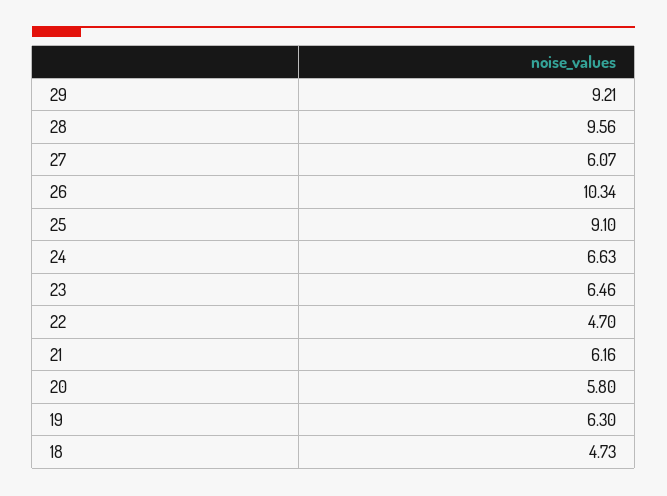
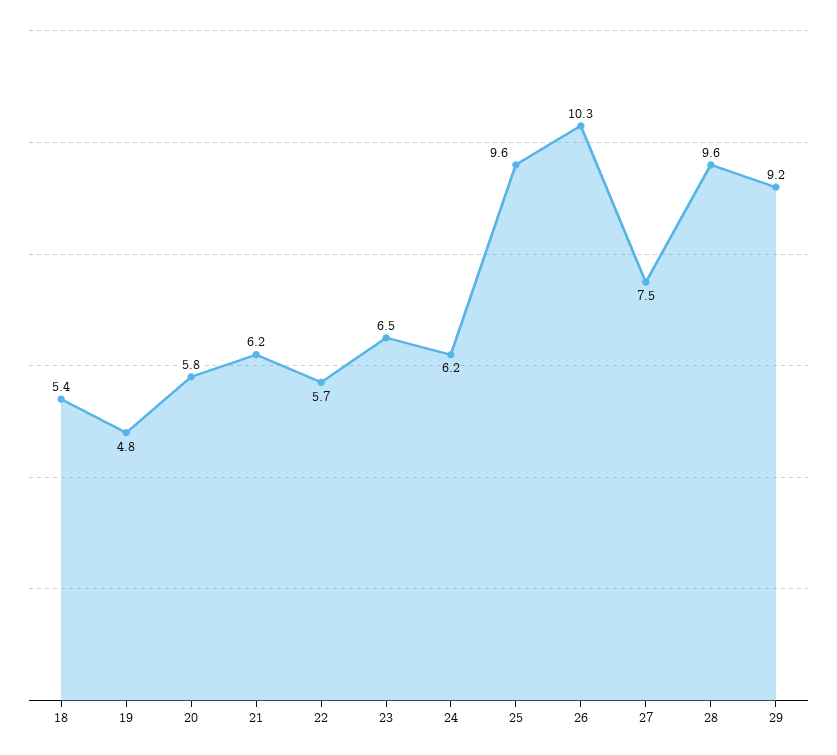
27: 6.07 -> 7.5
25: 9.1 -> 9.6
24: 6.63 -> 6.2
22: 4.7 -> 5.7
19: 6.3 -> 4.8
18: 4.73 -> 5.4

